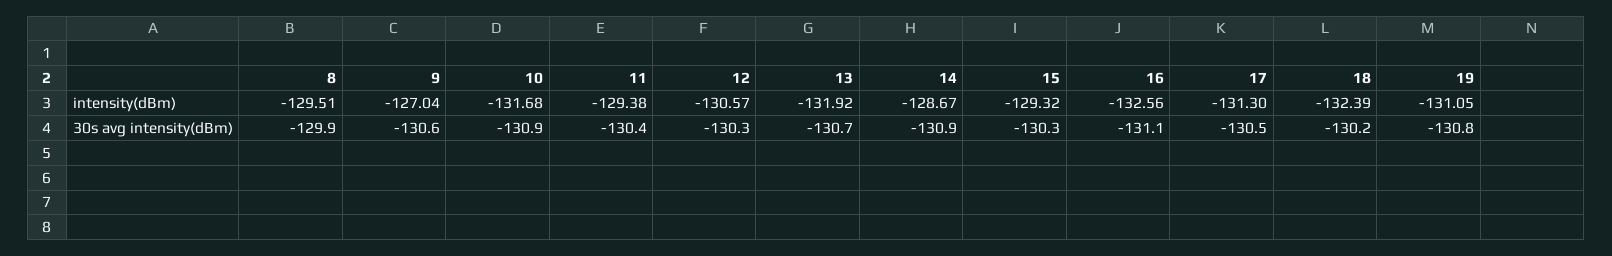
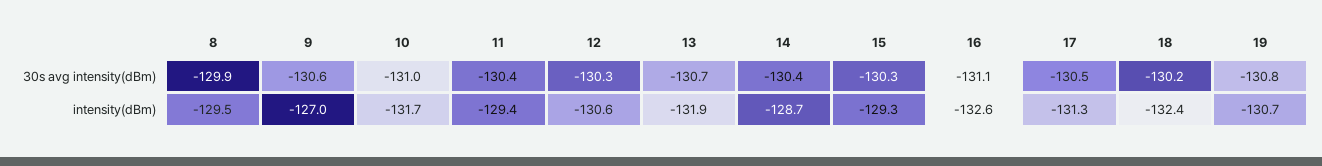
19, intensity(dBm): -131.05 -> -130.7
10, 30s avg intensity(dBm): -130.9 -> -131
14, 30s avg intensity(dBm): -130.9 -> -130.4

